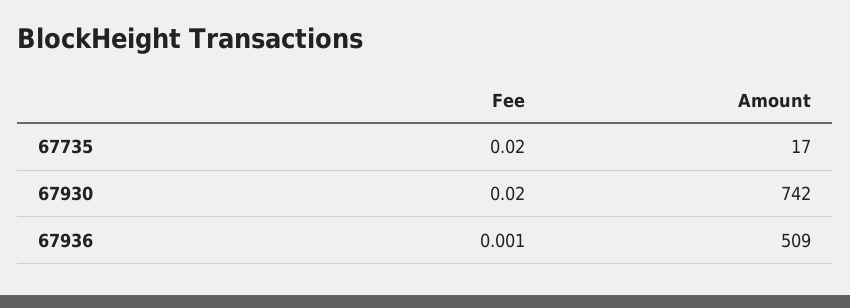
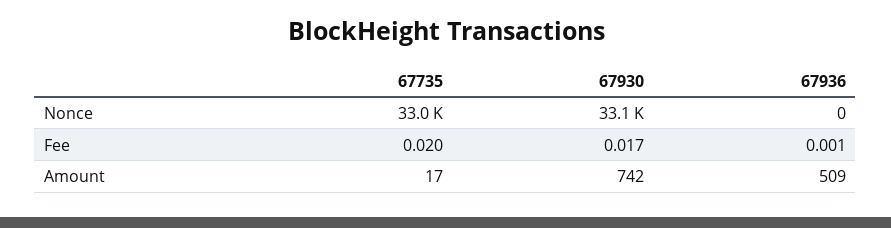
Fee, 67930: 0.02 -> 0.017
Nonce, 67735: none -> 33000
Nonce, 67930: none -> 33100
Nonce, 67936: none -> 0

